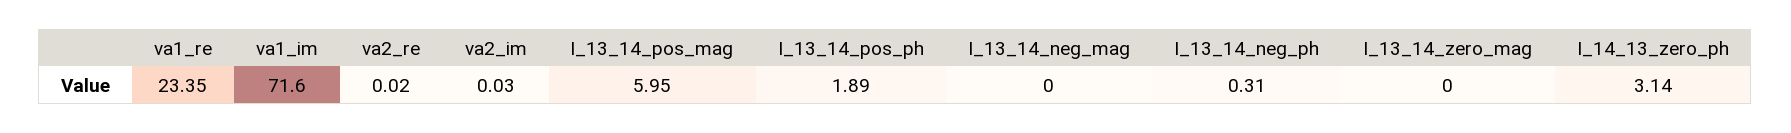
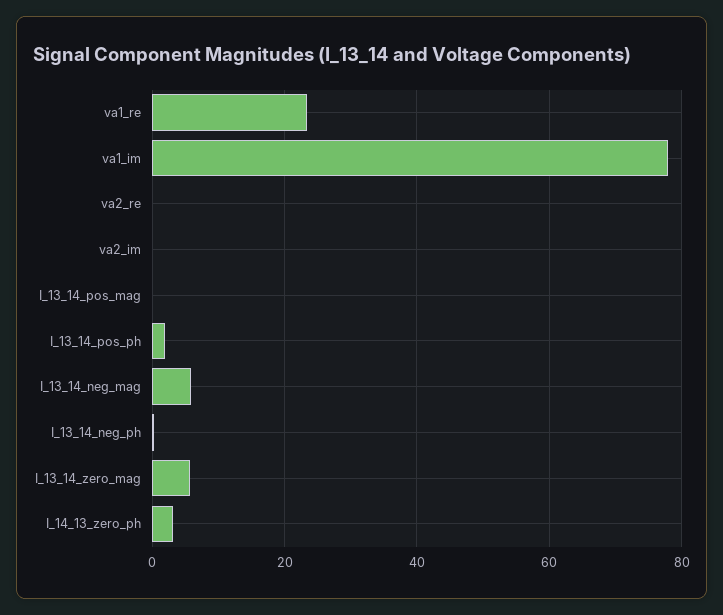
va1_im: 71.6 -> 78
I_13_14_pos_mag: 5.95 -> 0
I_13_14_neg_mag: 0 -> 6
I_13_14_zero_mag: 0 -> 6

